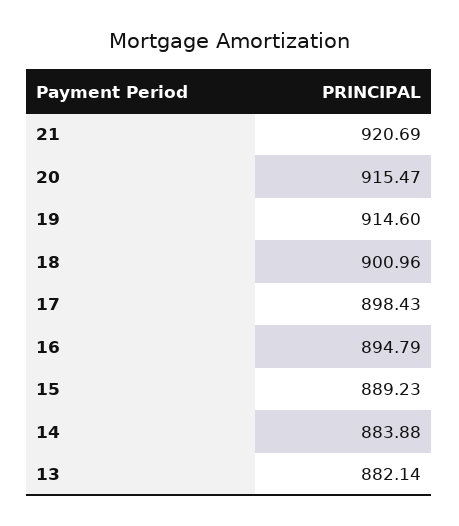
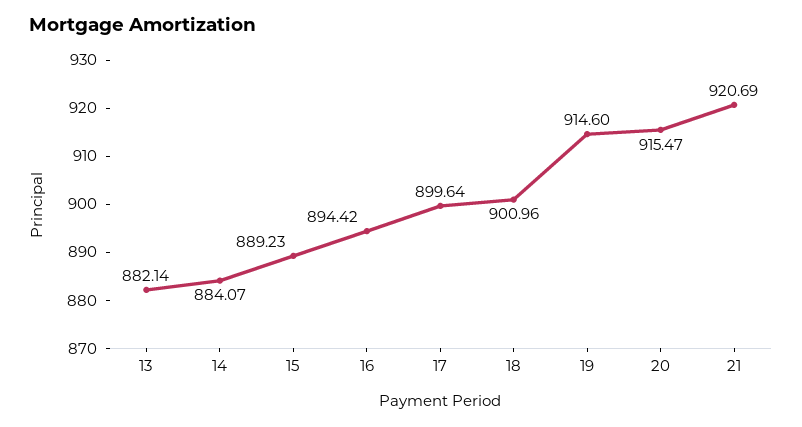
17: 898.43 -> 899.64
16: 894.79 -> 894.42
14: 883.88 -> 884.07

